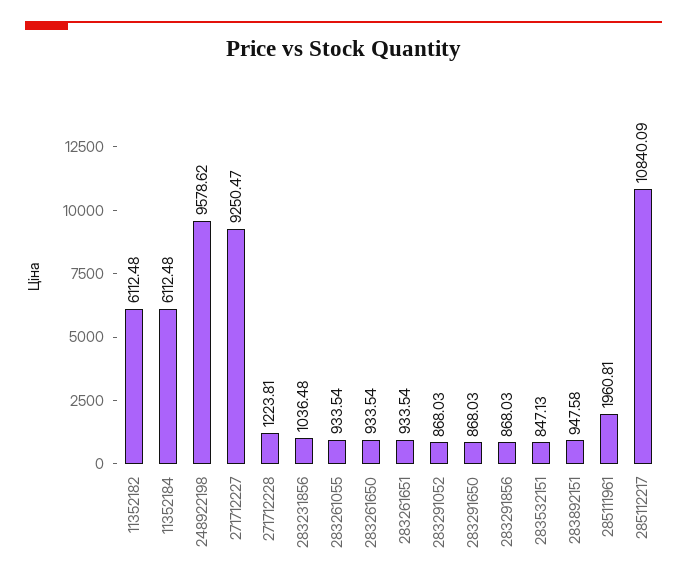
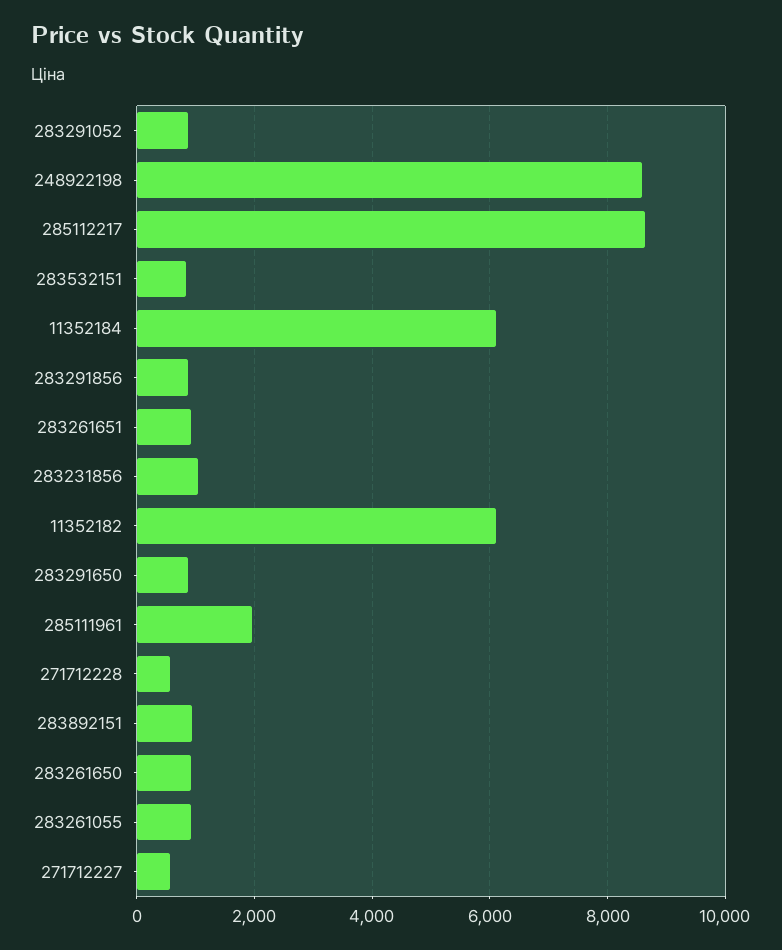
248922198: 9578.62 -> 8600
271712227: 9250.47 -> 600
271712228: 1223.81 -> 600
285112217: 10840.09 -> 8600

